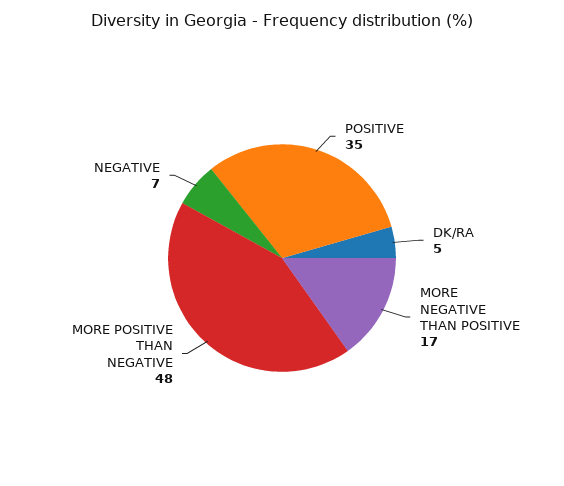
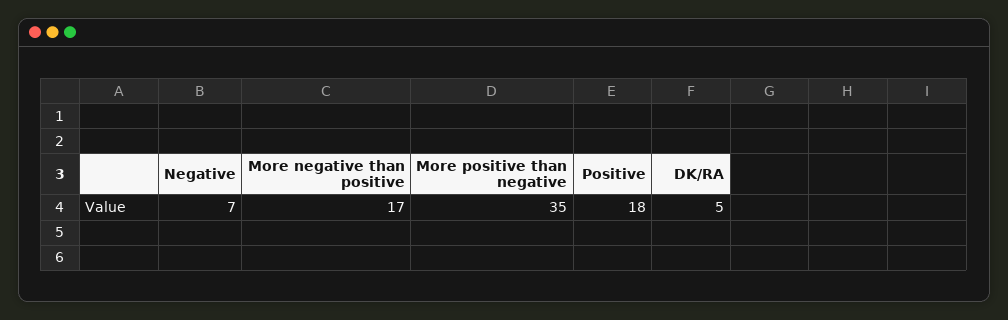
POSITIVE: 35 -> 18
MORE POSITIVE THAN NEGATIVE: 48 -> 35

